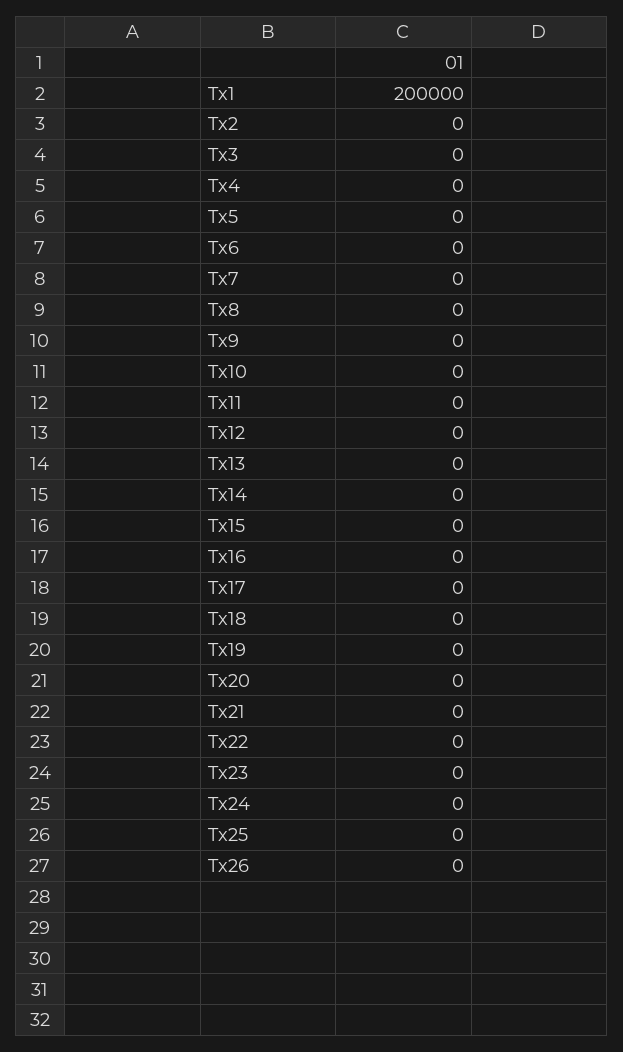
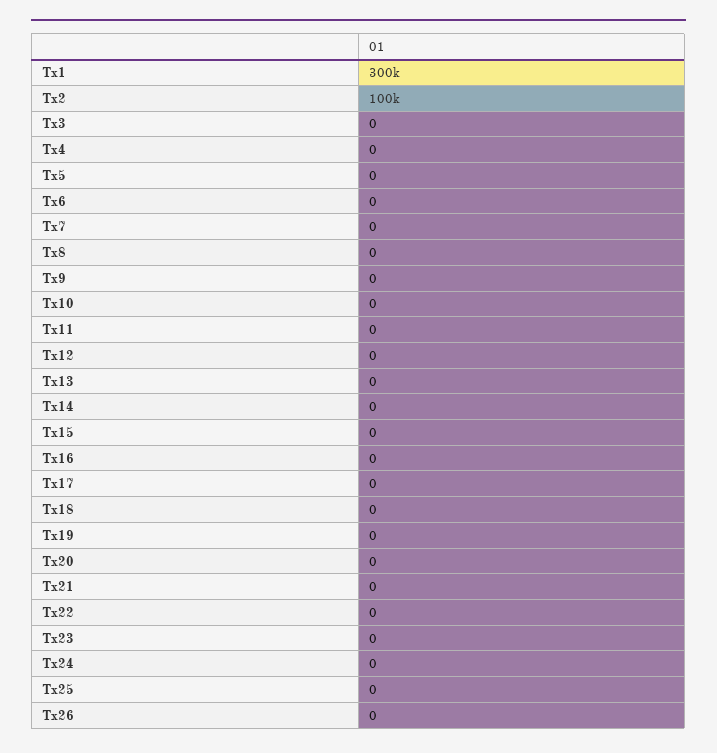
Tx1: 200000 -> 300000
Tx2: 0 -> 100000

